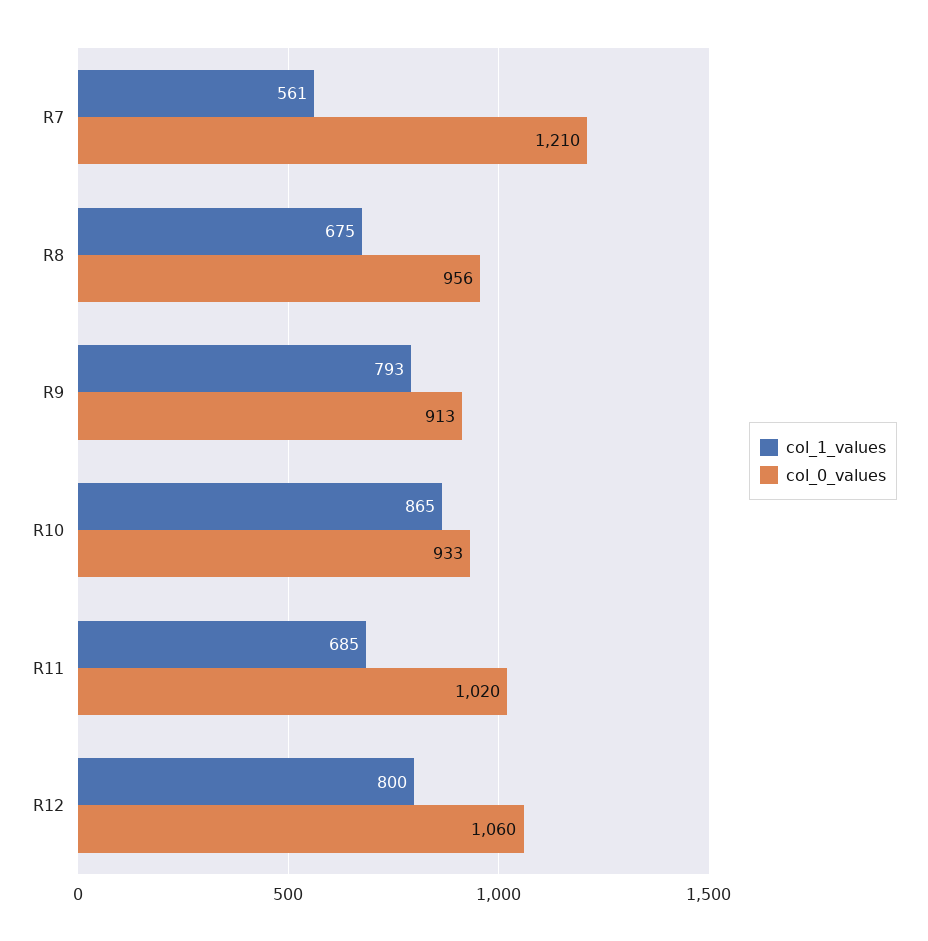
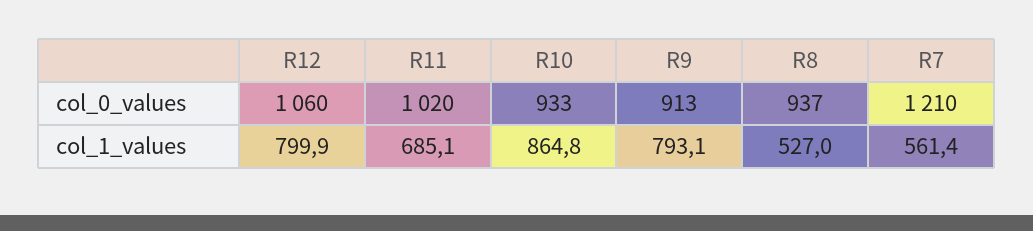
col_1_values, R8: 675 -> 527
col_0_values, R8: 956 -> 937

